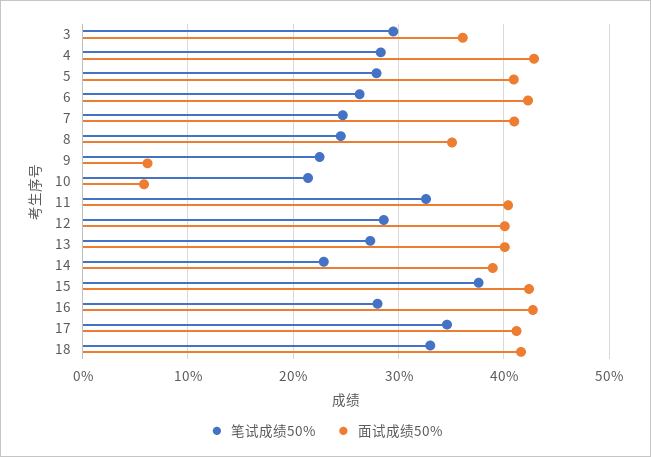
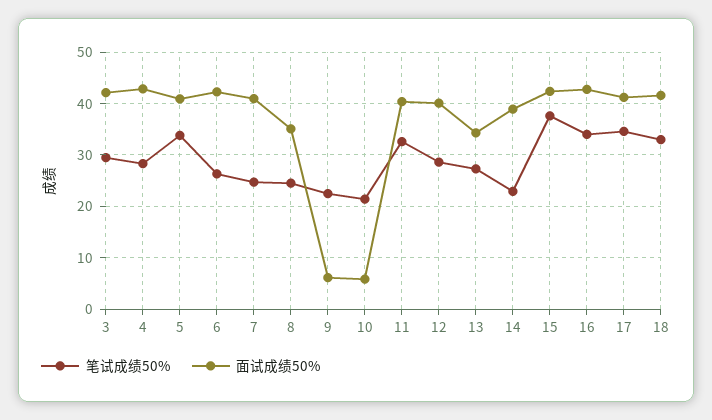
面试成绩50%, 3: 36 -> 42
笔试成绩50%, 5: 28 -> 34
面试成绩50%, 13: 40 -> 34
笔试成绩50%, 16: 28 -> 34

